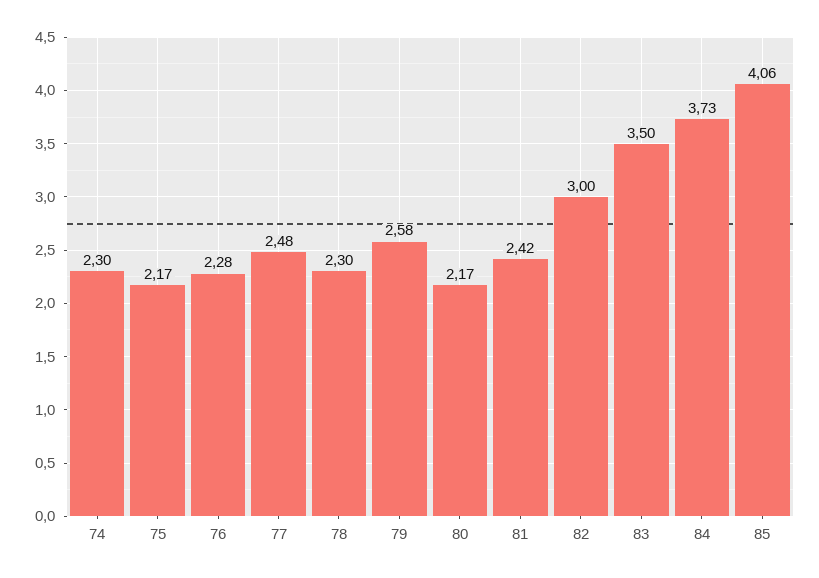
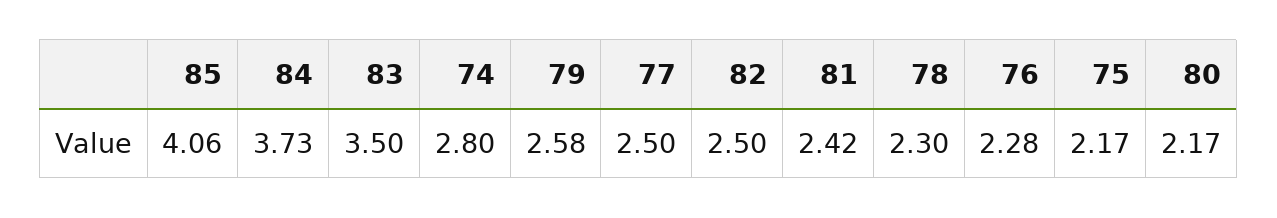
74: 2.3 -> 2.8
77: 2.48 -> 2.5
82: 3 -> 2.5

